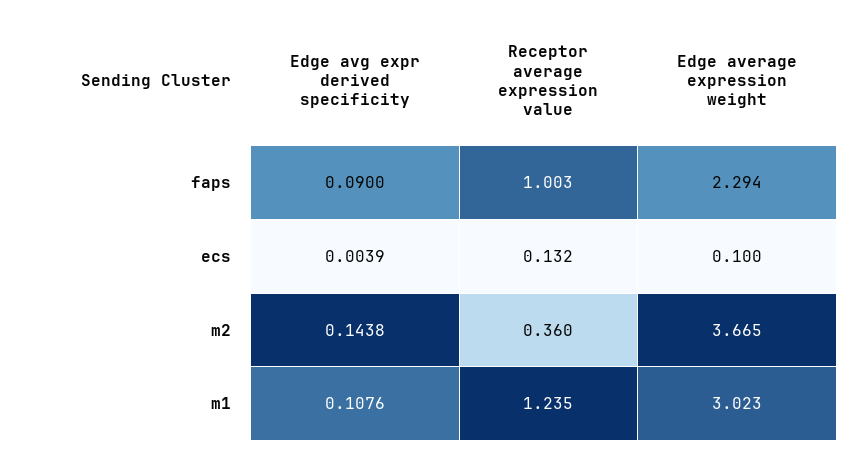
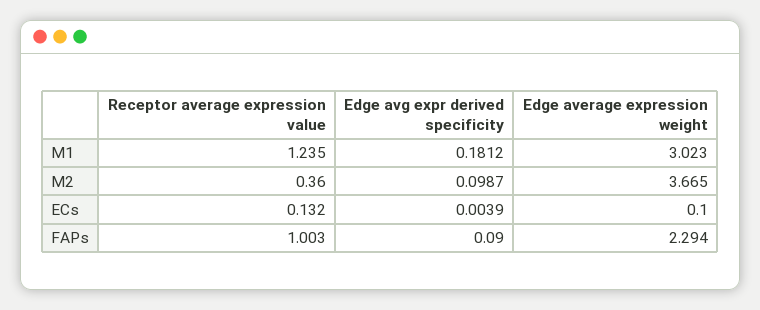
Edge avg expr derived specificity, m2: 0.1438 -> 0.0987
Edge avg expr derived specificity, m1: 0.1076 -> 0.1812

